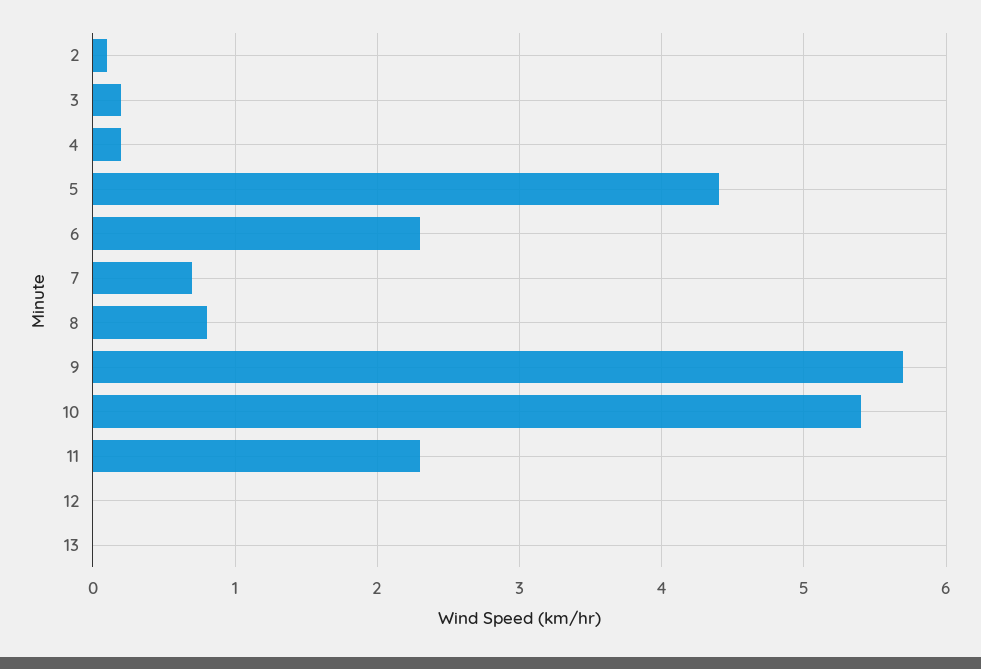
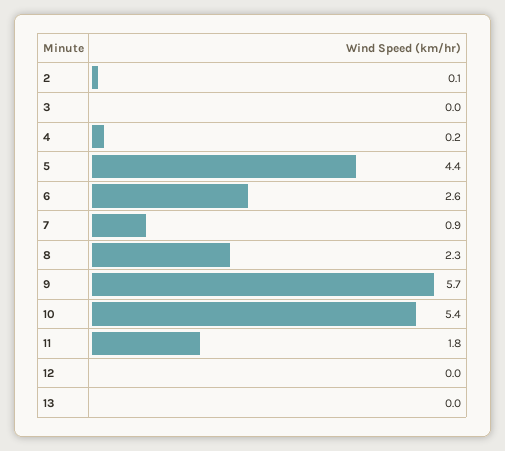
3: 0.2 -> 0
6: 2.3 -> 2.6
7: 0.7 -> 0.9
8: 0.8 -> 2.3
11: 2.3 -> 1.8

